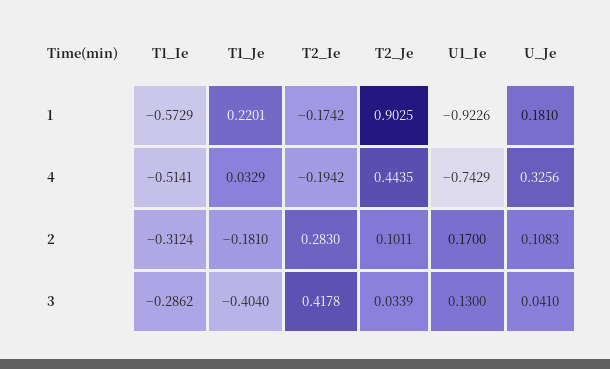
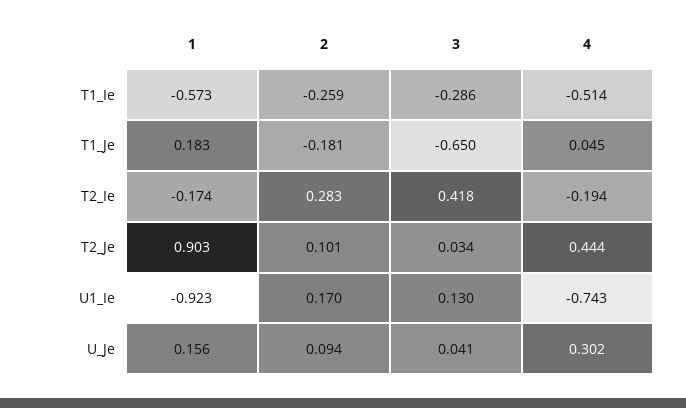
T1_Je, 1: 0.2201 -> 0.183
U_Je, 1: 0.181 -> 0.156
T1_Je, 4: 0.0329 -> 0.045
U_Je, 4: 0.3256 -> 0.302
T1_Ie, 2: -0.3124 -> -0.259
U_Je, 2: 0.1083 -> 0.094
T1_Je, 3: -0.404 -> -0.65

